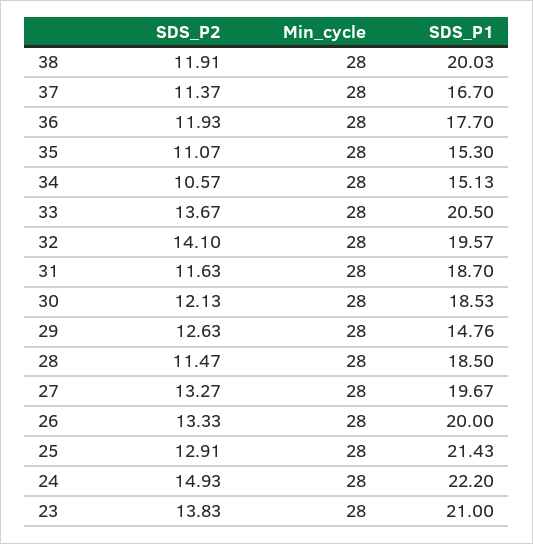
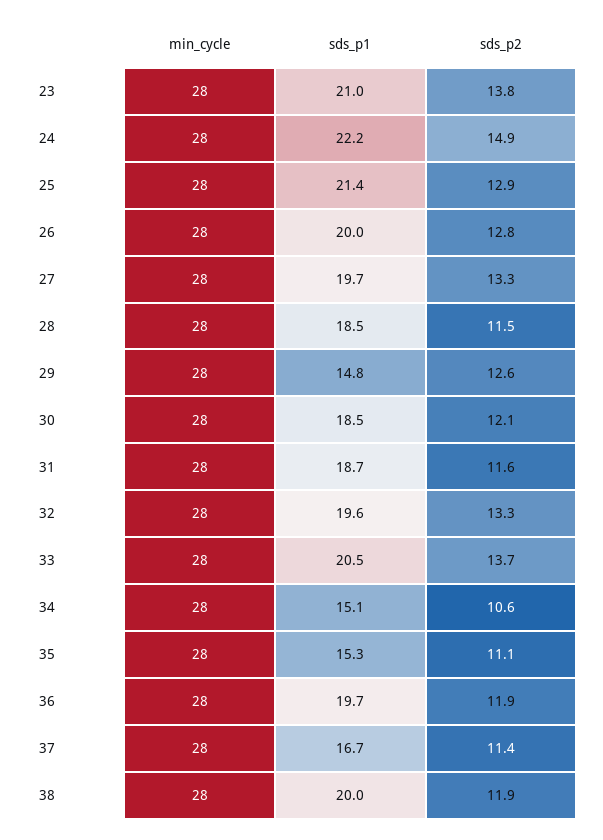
SDS_P1, 36: 17.7 -> 19.7
SDS_P2, 32: 14.1 -> 13.3
SDS_P2, 26: 13.33 -> 12.8

